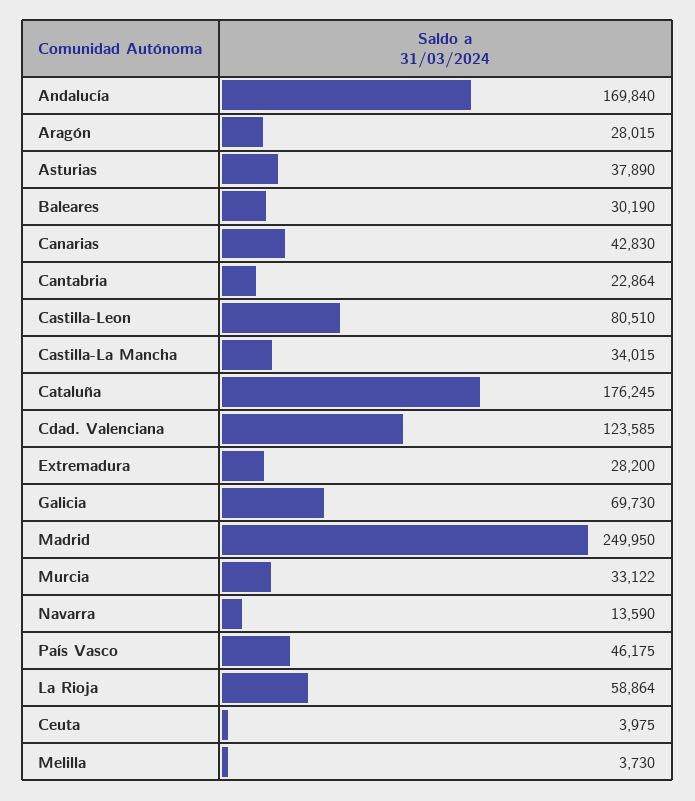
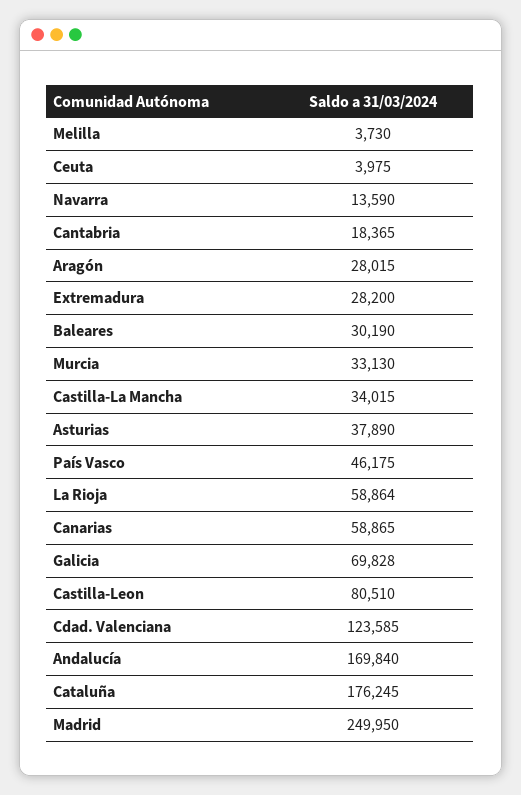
Canarias: 42830 -> 58865
Cantabria: 22864 -> 18365
Galicia: 69730 -> 69828
Murcia: 33122 -> 33130

